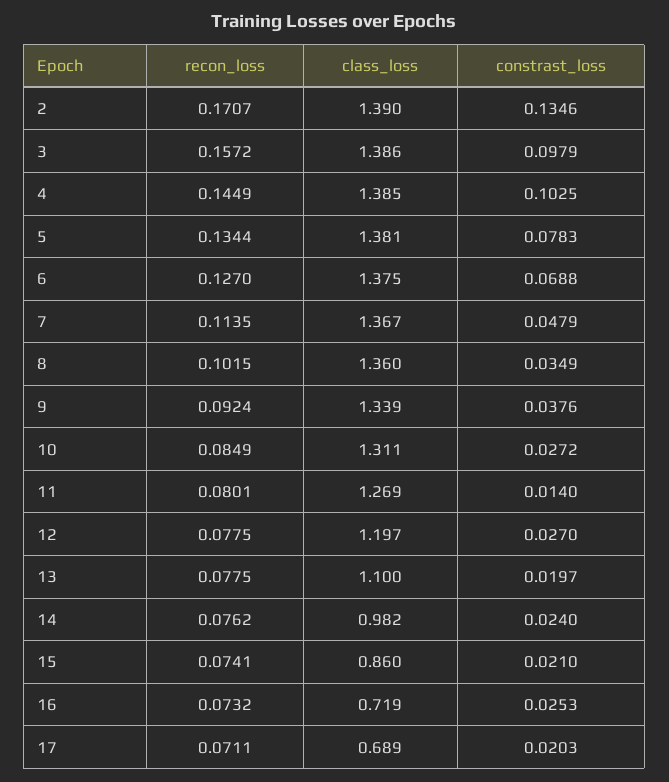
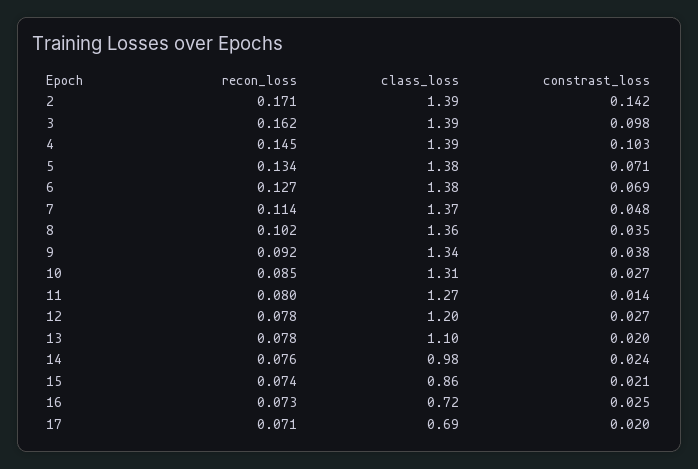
constrast_loss, 2: 0.1346 -> 0.142
recon_loss, 3: 0.1572 -> 0.162
constrast_loss, 5: 0.0783 -> 0.071

